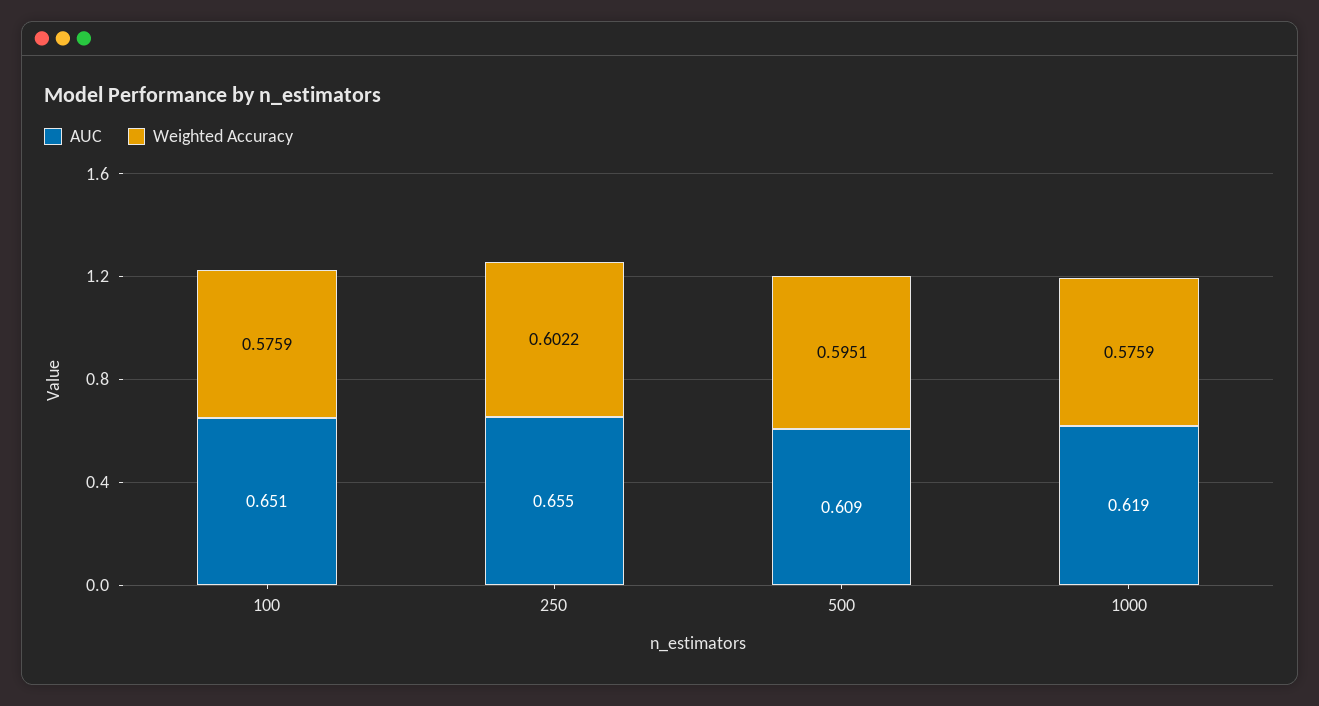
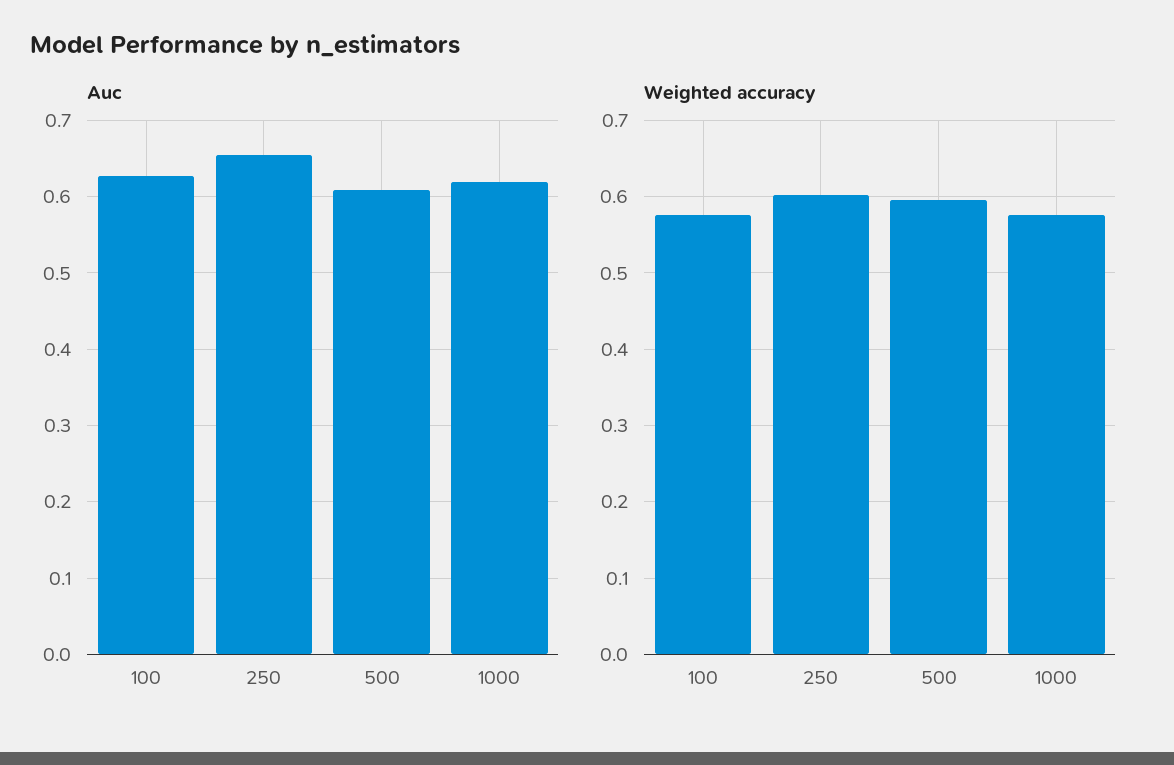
AUC, 100: 0.651 -> 0.63

